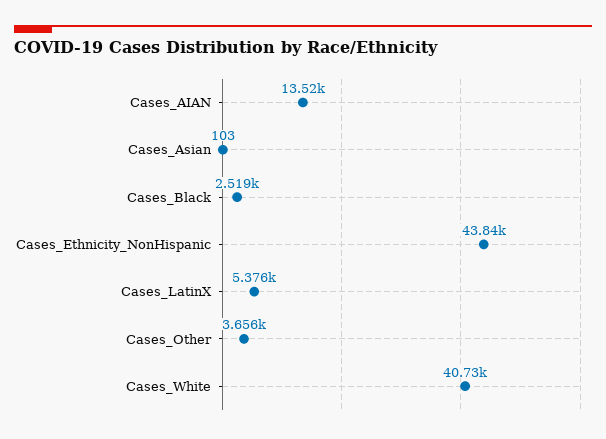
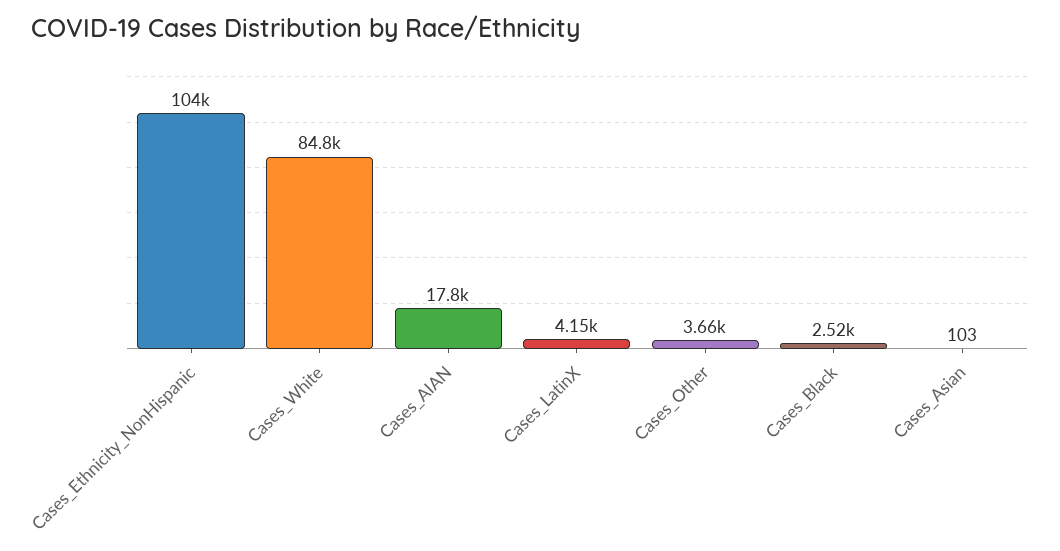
Cases_AIAN: 13520 -> 17800
Cases_Ethnicity_NonHispanic: 43840 -> 104000
Cases_LatinX: 5376 -> 4150
Cases_White: 40730 -> 84800

